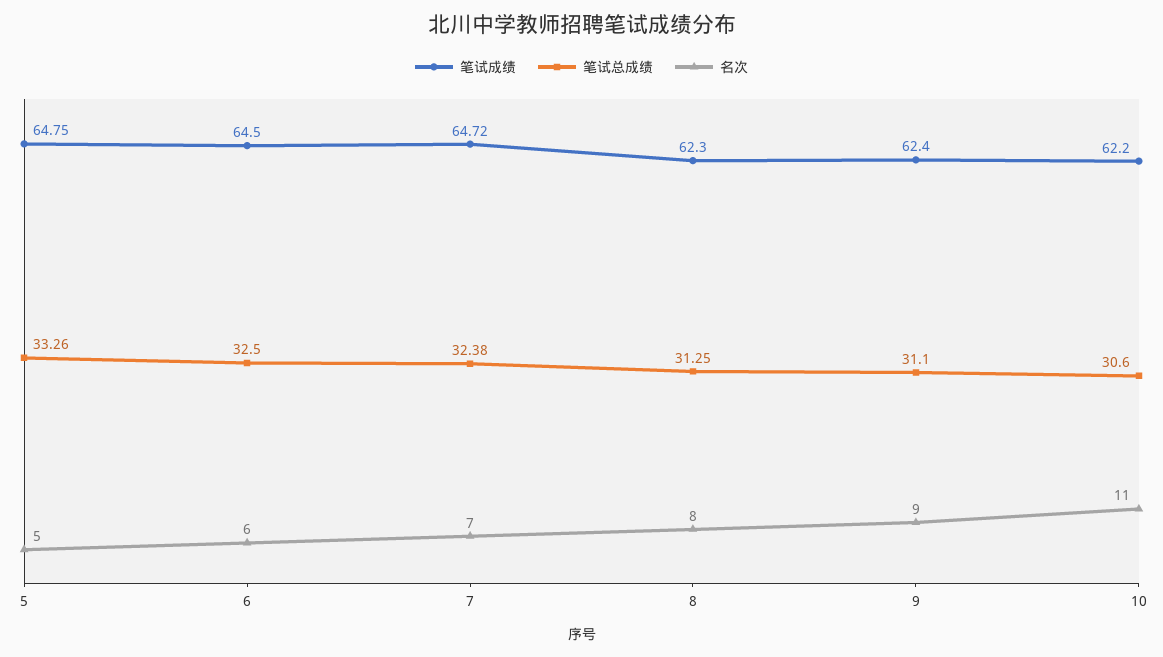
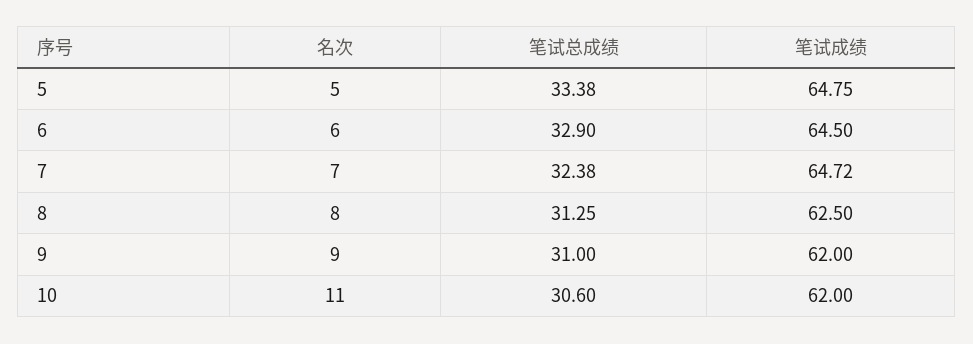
笔试总成绩, 5: 33.26 -> 33.38
笔试总成绩, 6: 32.5 -> 32.9
笔试成绩, 8: 62.3 -> 62.5
笔试成绩, 9: 62.4 -> 62
笔试总成绩, 9: 31.1 -> 31
笔试成绩, 10: 62.2 -> 62

